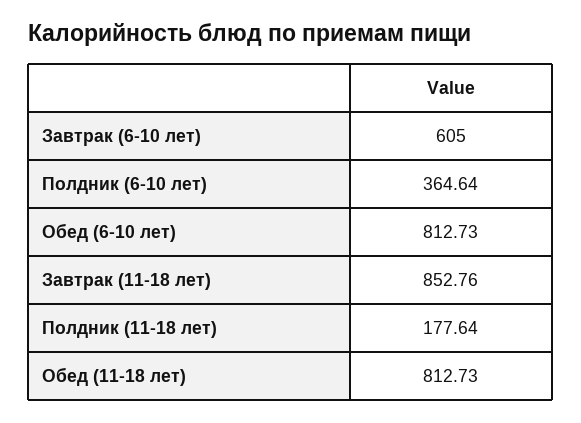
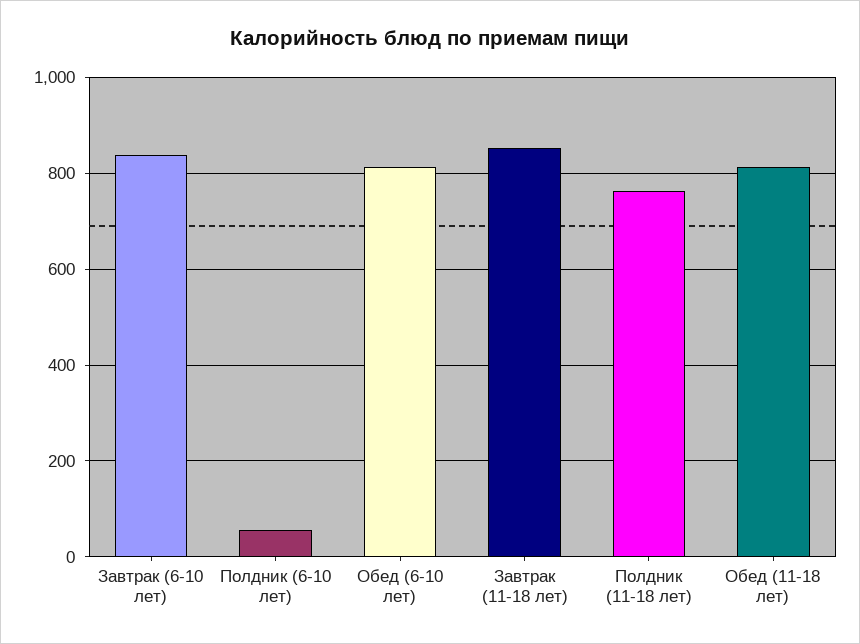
Завтрак (6-10 лет): 605 -> 840
Полдник (6-10 лет): 364.64 -> 60
Полдник (11-18 лет): 177.64 -> 760

